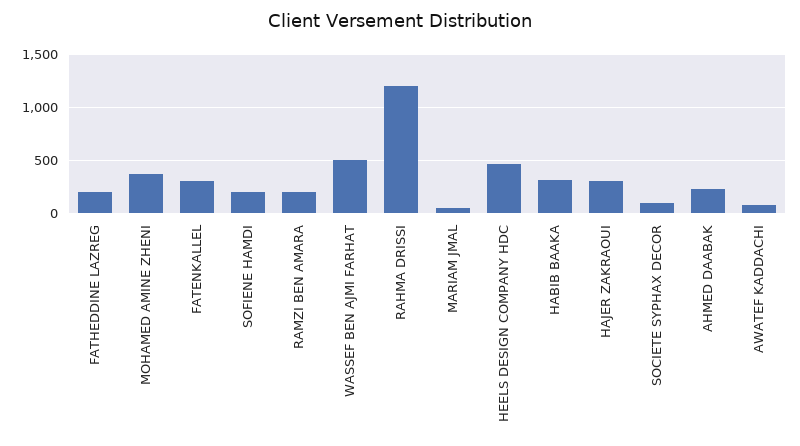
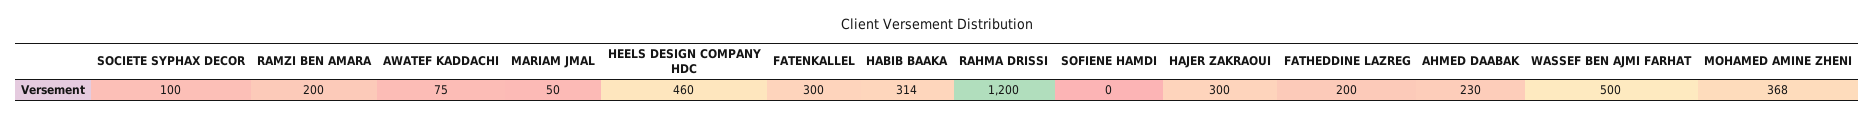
SOFIENE HAMDI: 200 -> 0

